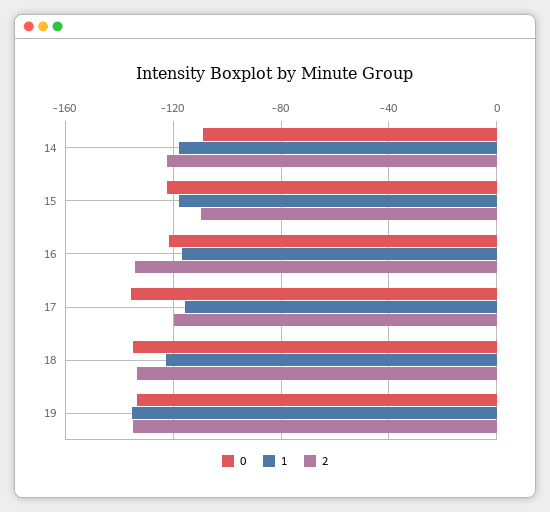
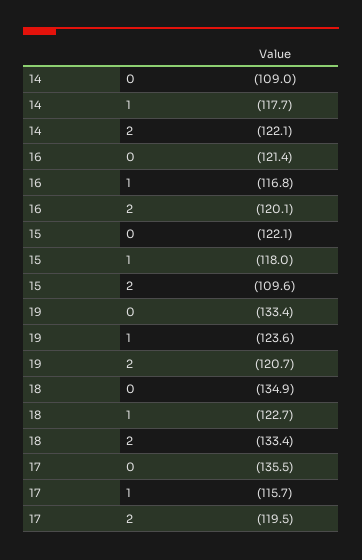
2, 16: -135 -> -120.1
1, 19: -135 -> -123.6
2, 19: -135 -> -120.7

